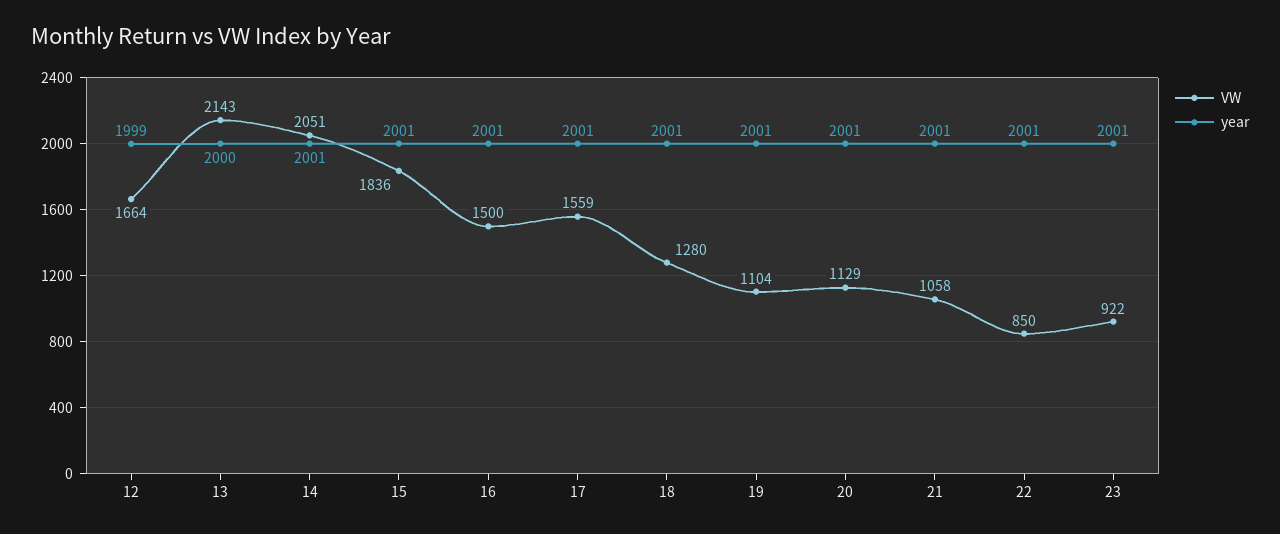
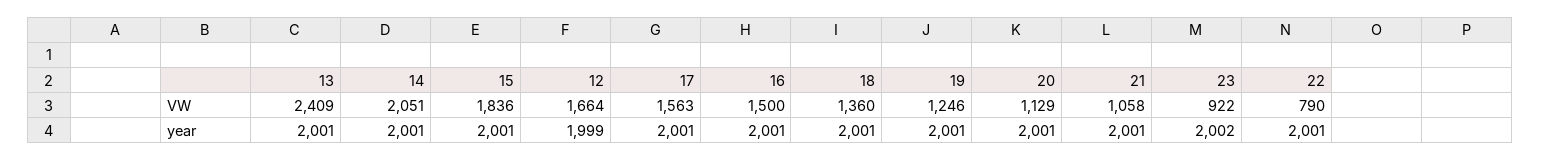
VW, 13: 2143 -> 2409
year, 13: 2000 -> 2001
VW, 17: 1559 -> 1563
VW, 18: 1280 -> 1360
VW, 19: 1104 -> 1246
VW, 22: 850 -> 790
year, 23: 2001 -> 2002

